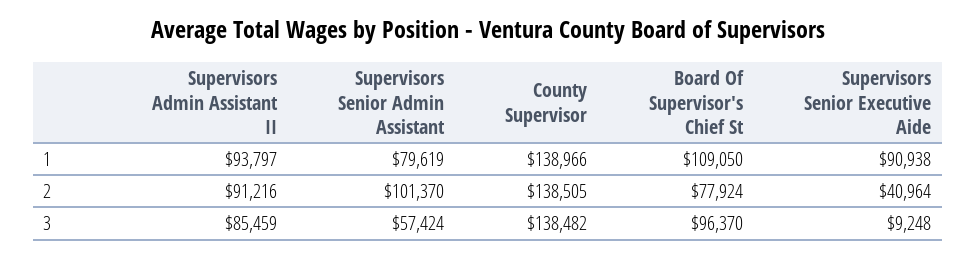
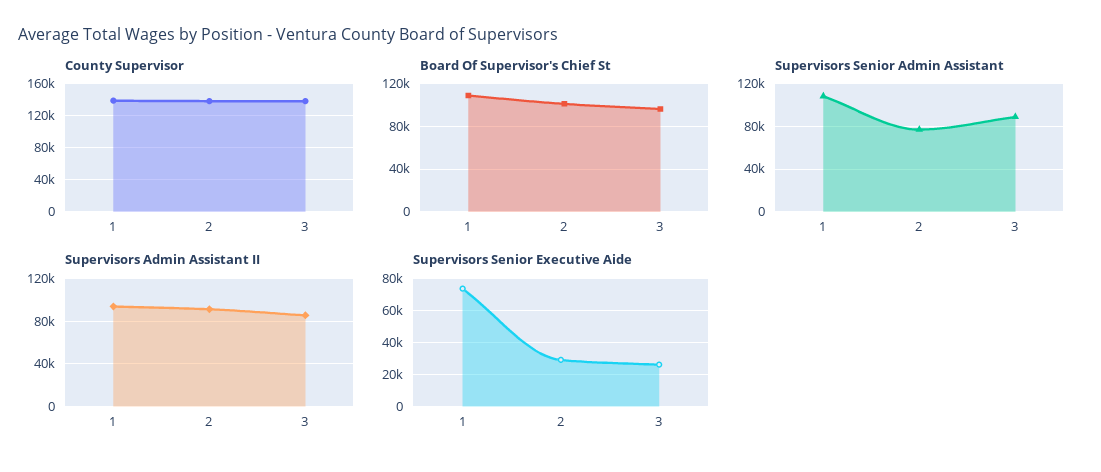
Supervisors Senior Admin Assistant, 1: 79619 -> 110000
Supervisors Senior Executive Aide, 1: 90938 -> 75000
Supervisors Senior Admin Assistant, 2: 101370 -> 80000
Board Of Supervisor's Chief St, 2: 77924 -> 100000
Supervisors Senior Executive Aide, 2: 40964 -> 30000
Supervisors Senior Admin Assistant, 3: 57424 -> 90000
Supervisors Senior Executive Aide, 3: 9248 -> 25000

